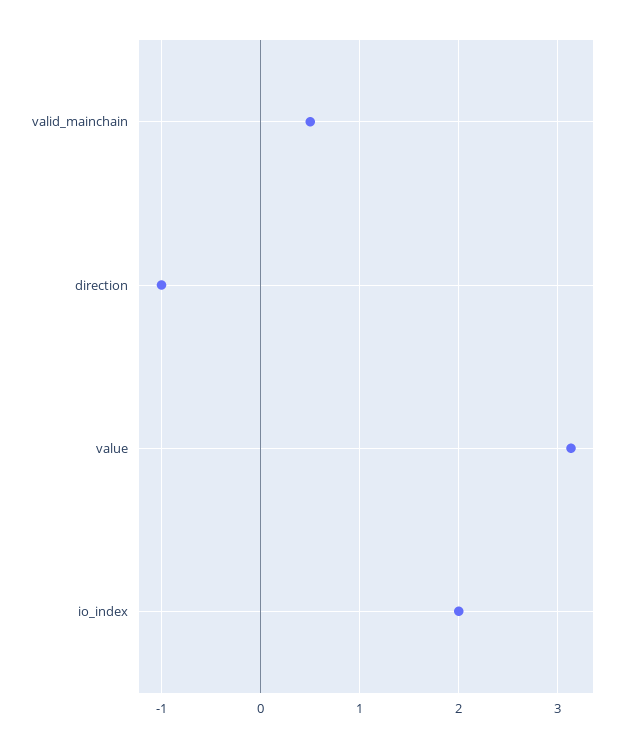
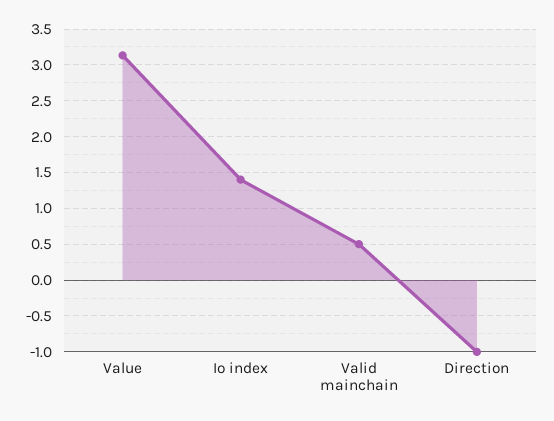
io_index: 2 -> 1.4

